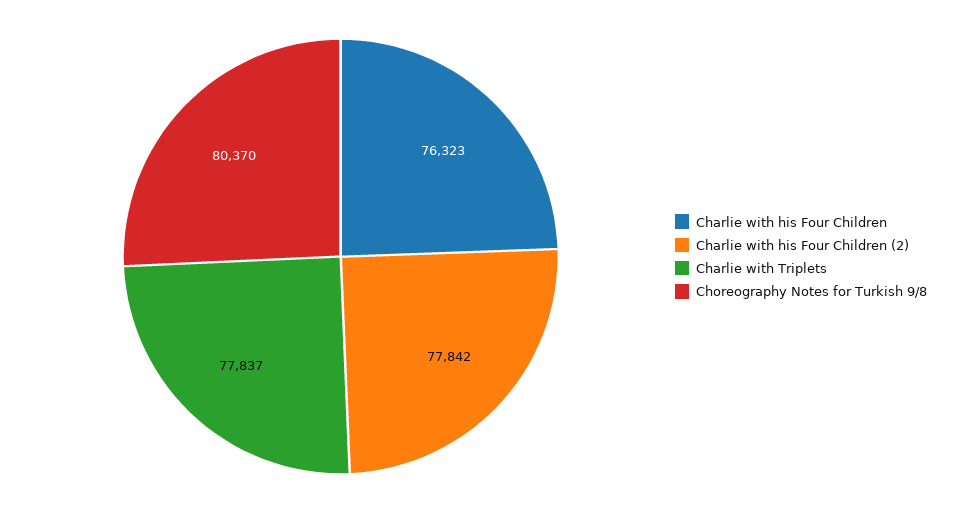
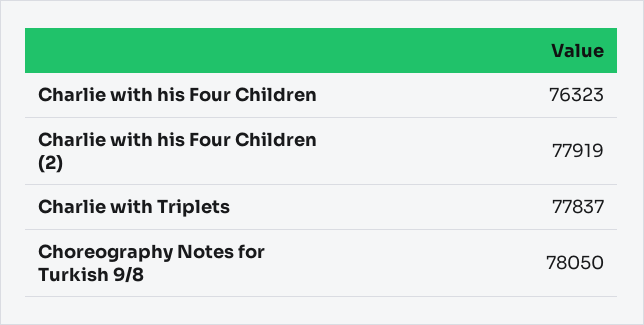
Charlie with his Four Children (2): 77842 -> 77919
Choreography Notes for Turkish 9/8: 80370 -> 78050

